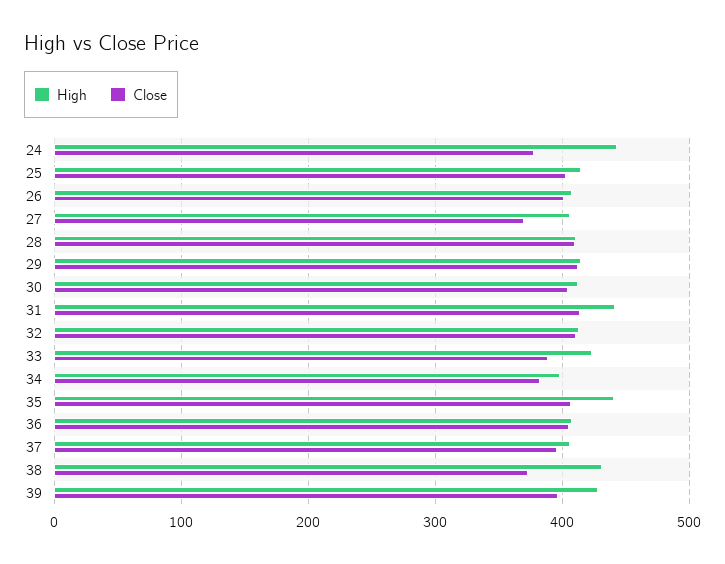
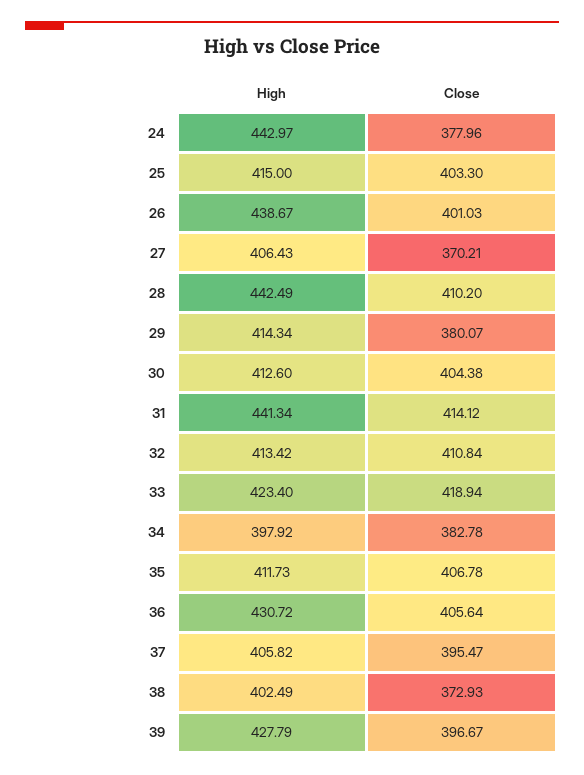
High, 26: 410 -> 438.67
High, 28: 410 -> 442.49
Close, 29: 410 -> 380.07
Close, 33: 390 -> 418.94
High, 35: 440 -> 411.73
High, 36: 410 -> 430.72
High, 38: 430 -> 402.49

